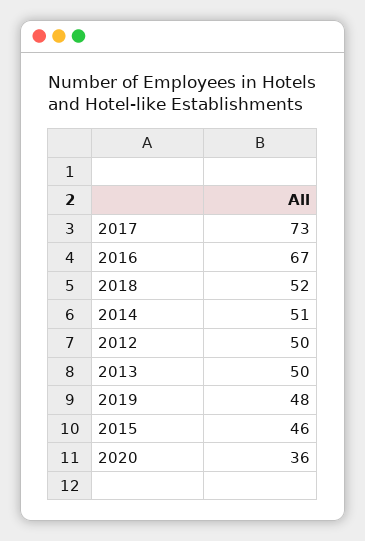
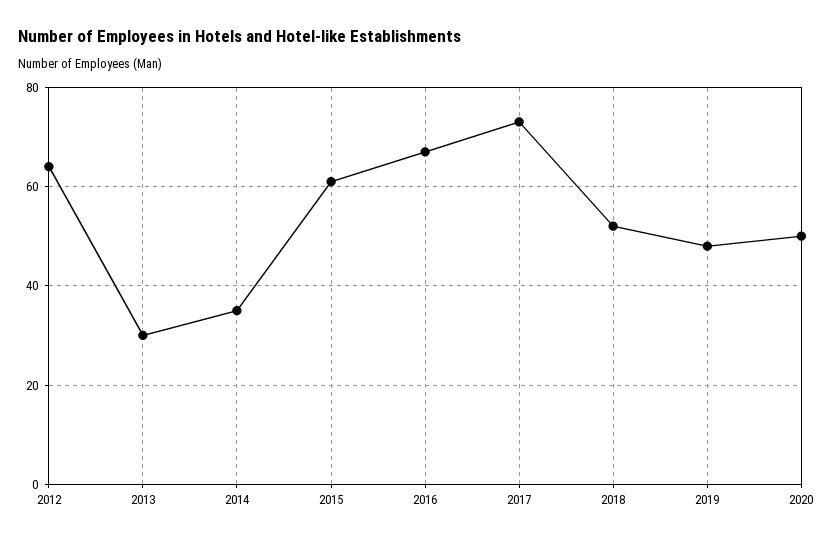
2014: 51 -> 35
2012: 50 -> 65
2013: 50 -> 30
2015: 46 -> 60
2020: 36 -> 50

